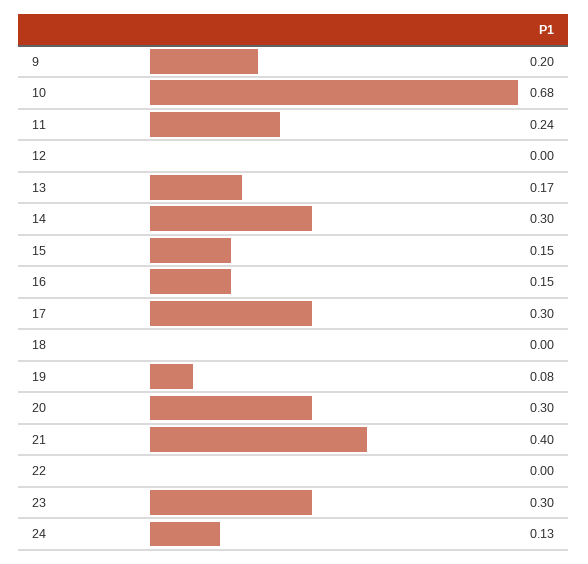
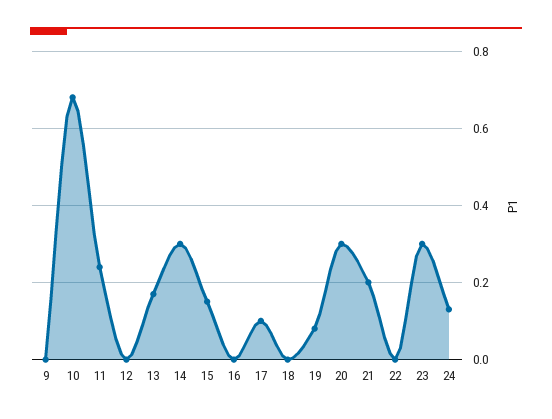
9: 0.2 -> 0
16: 0.15 -> 0
17: 0.3 -> 0.1
21: 0.4 -> 0.2

